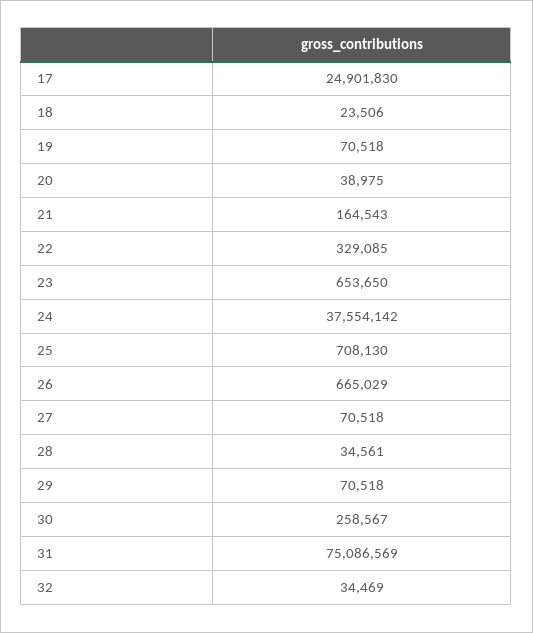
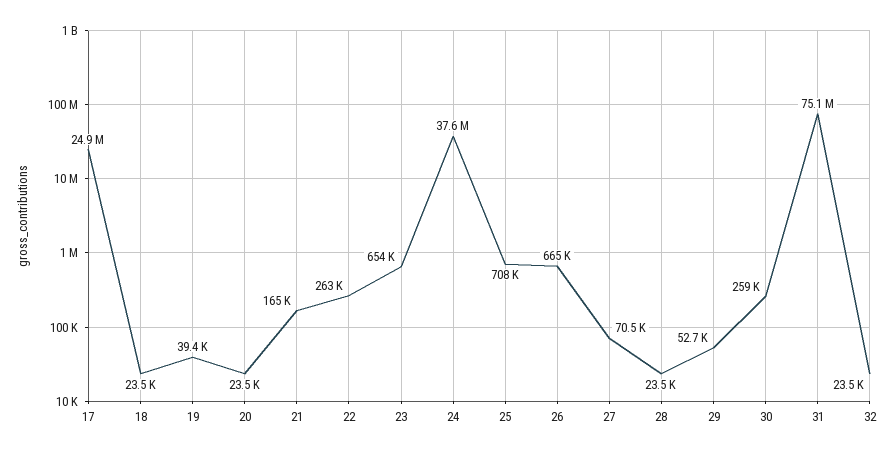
19: 70518 -> 39400
20: 38975 -> 23500
22: 329085 -> 263000
28: 34561 -> 23500
29: 70518 -> 52700
32: 34469 -> 23500

